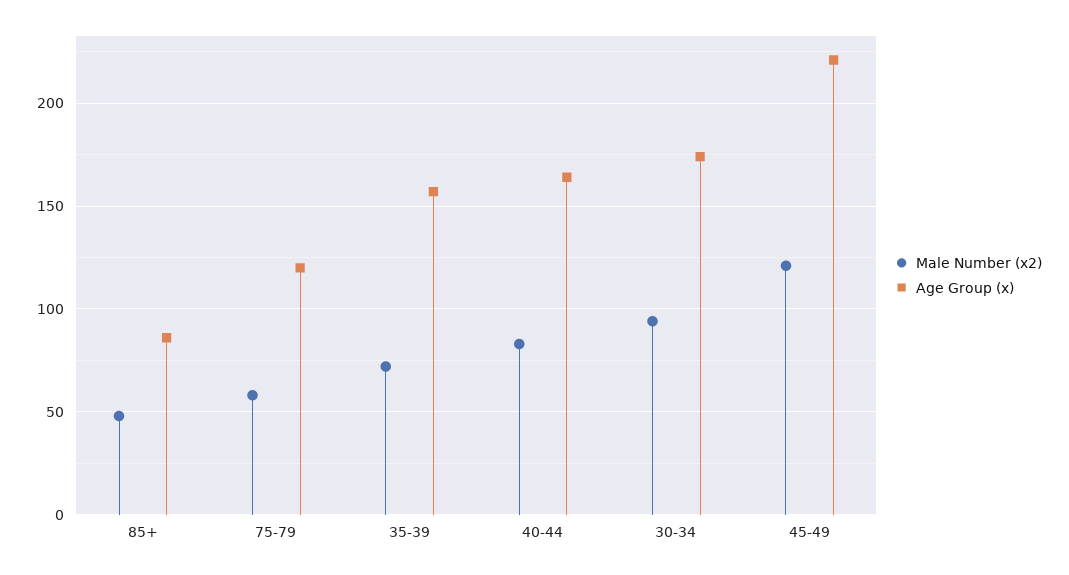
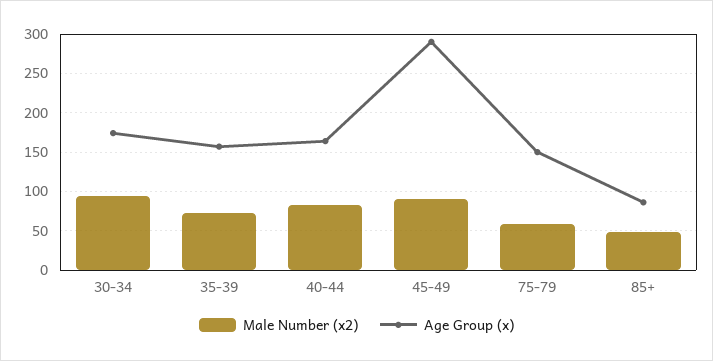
Age Group (x), 75-79: 120 -> 150
Male Number (x2), 45-49: 120 -> 90
Age Group (x), 45-49: 220 -> 290

